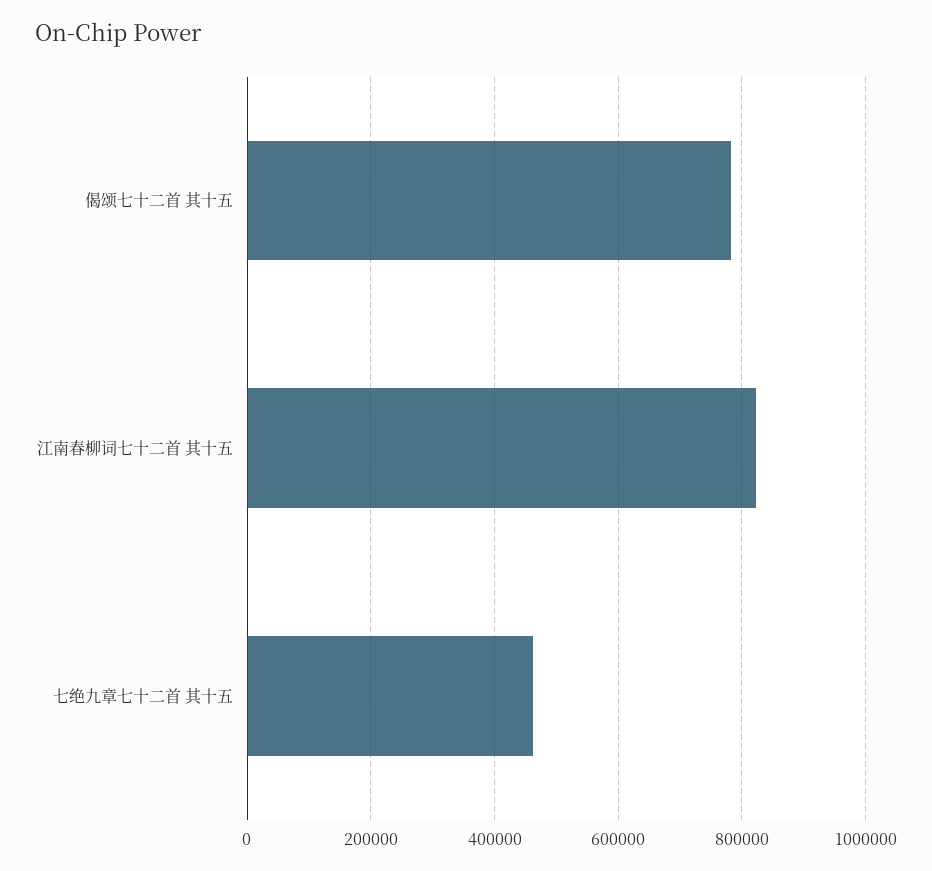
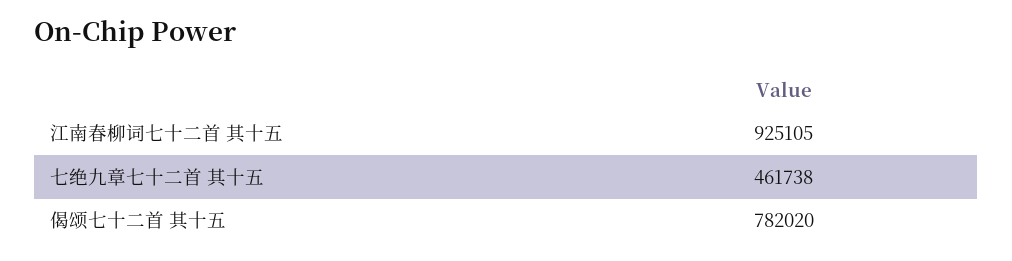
江南春柳词七十二首 其十五: 820000 -> 925105

